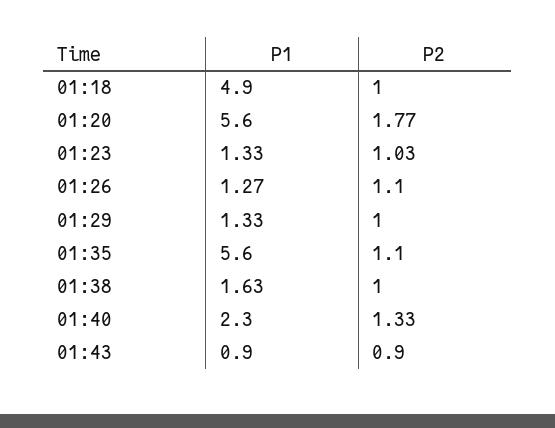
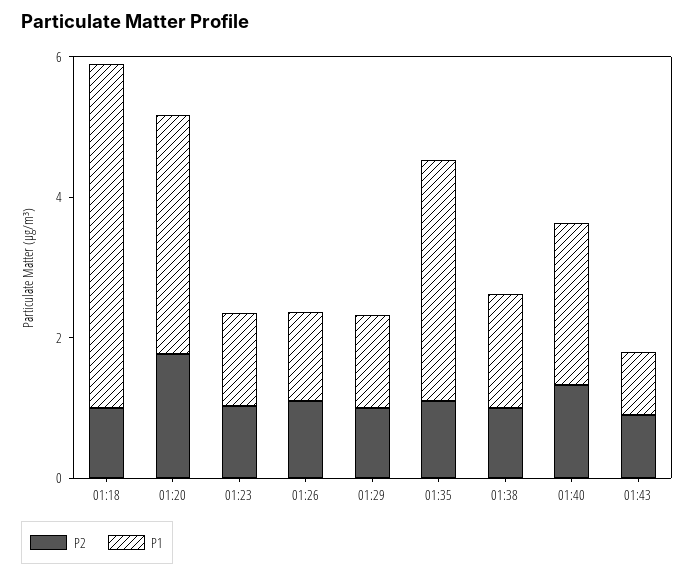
P1, 01:20: 5.6 -> 3.5
P1, 01:35: 5.6 -> 3.5

